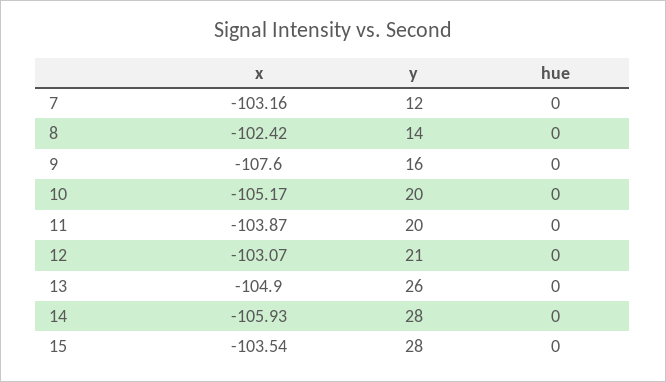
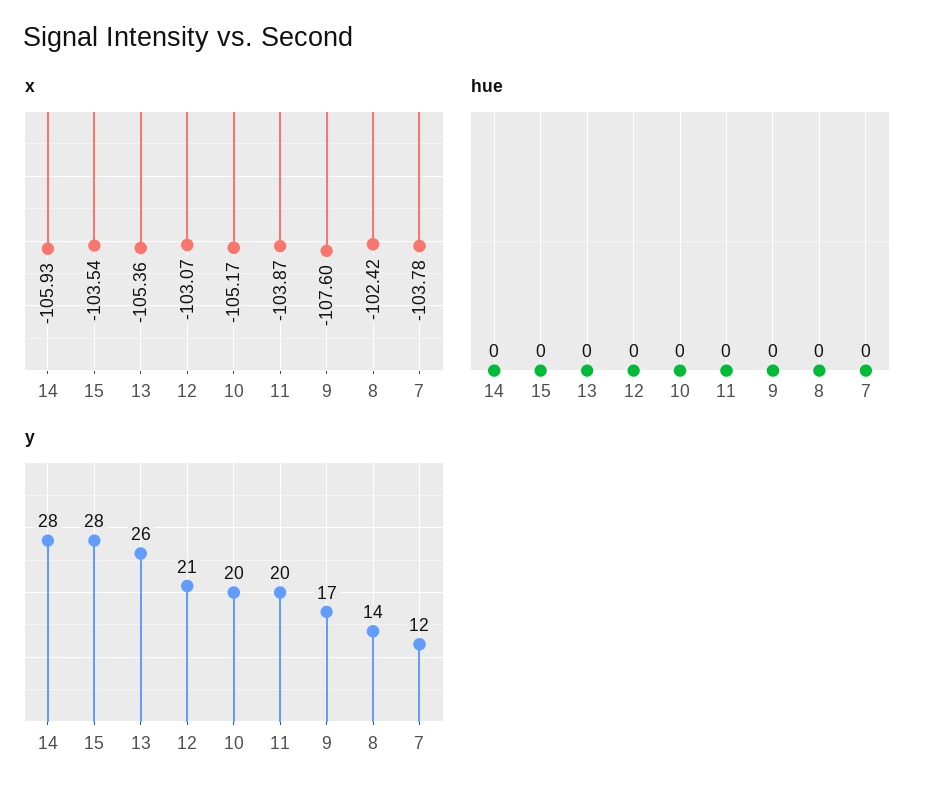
x, 7: -103.16 -> -103.78
y, 9: 16 -> 17
x, 13: -104.9 -> -105.36

